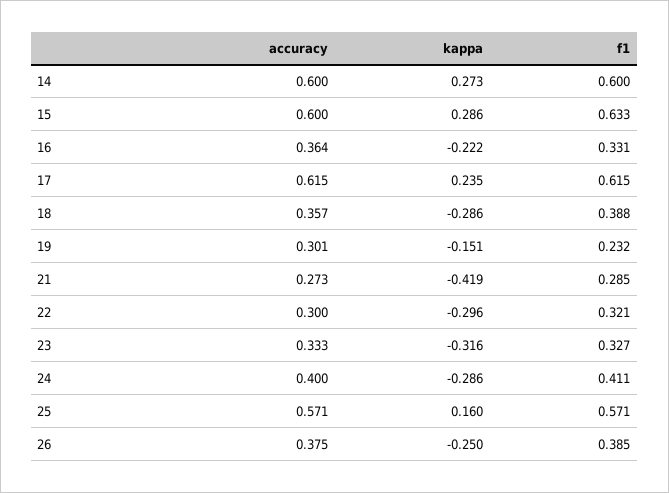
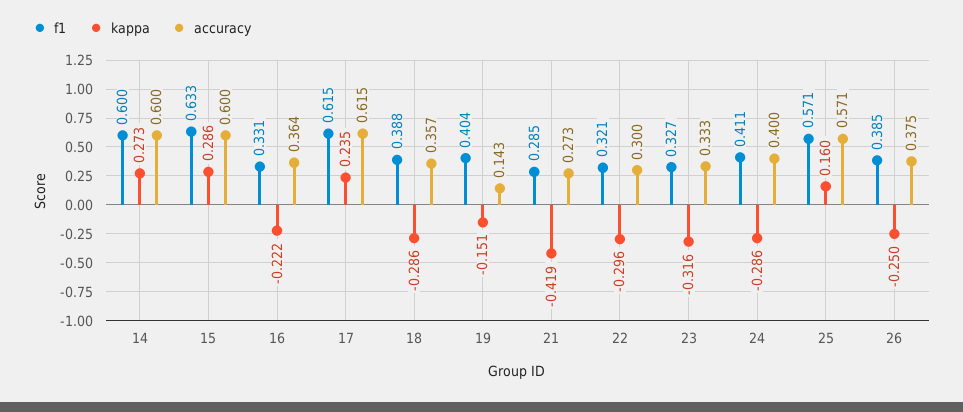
accuracy, 19: 0.301 -> 0.143
f1, 19: 0.232 -> 0.404

